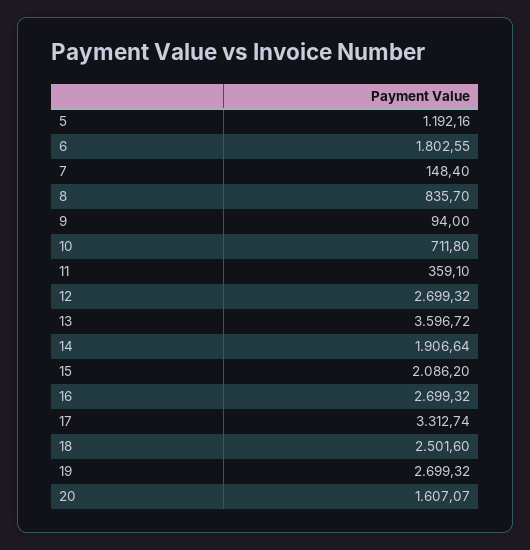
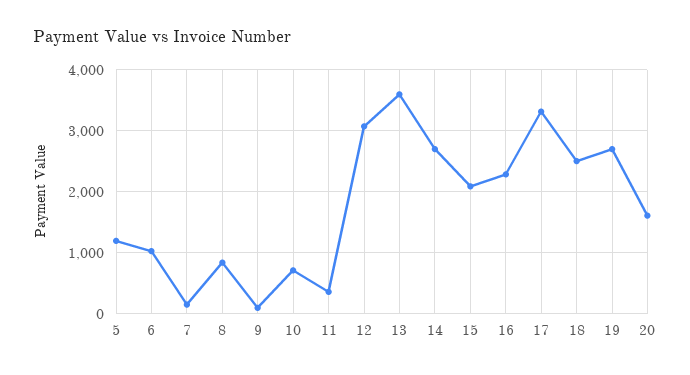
6: 1802.55 -> 1000
12: 2699.32 -> 3100
14: 1906.64 -> 2700
16: 2699.32 -> 2300

